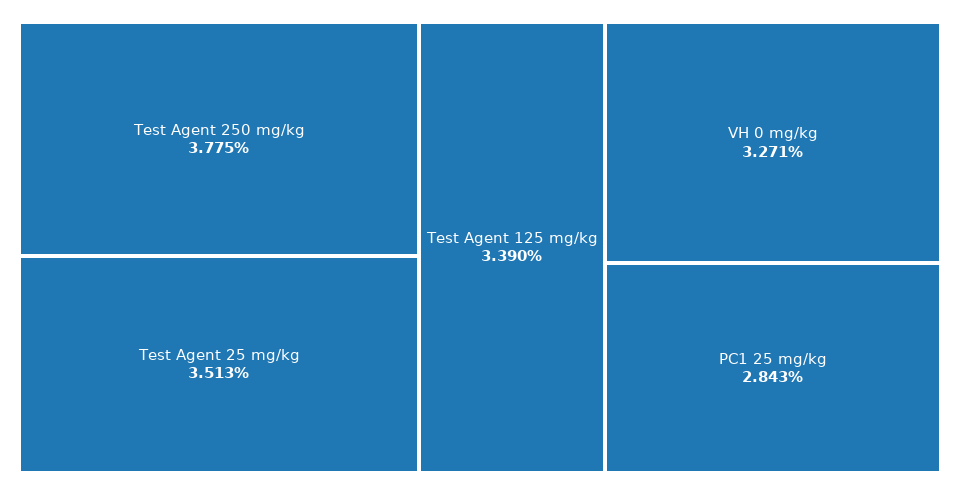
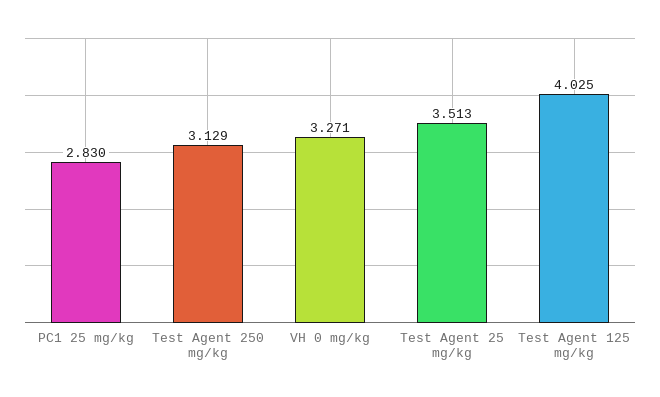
Test Agent 250 mg/kg: 3.775 -> 3.129
Test Agent 125 mg/kg: 3.39 -> 4.025
PC1 25 mg/kg: 2.843 -> 2.83

